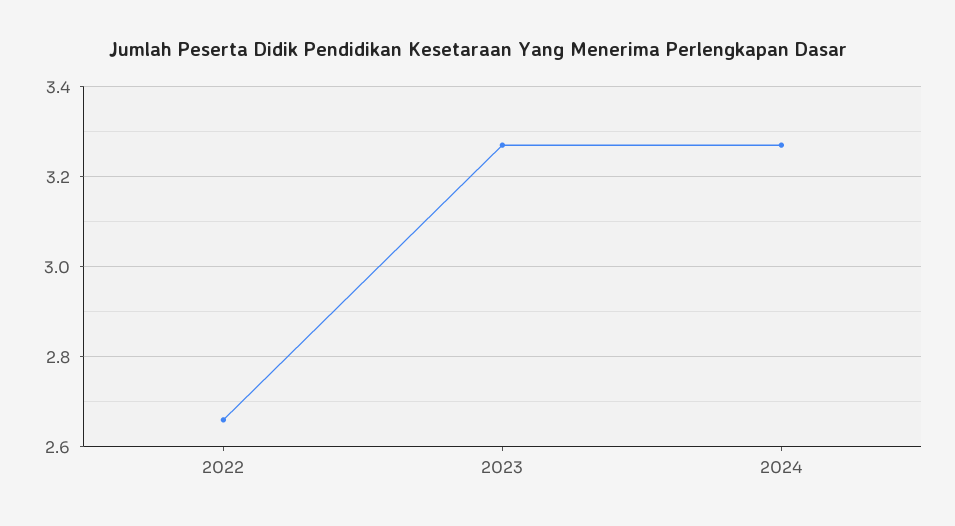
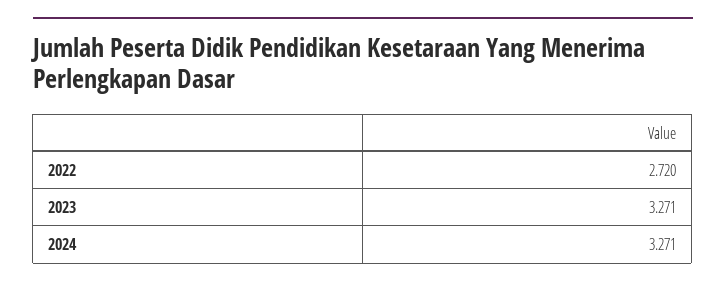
2022: 2.66 -> 2.72

